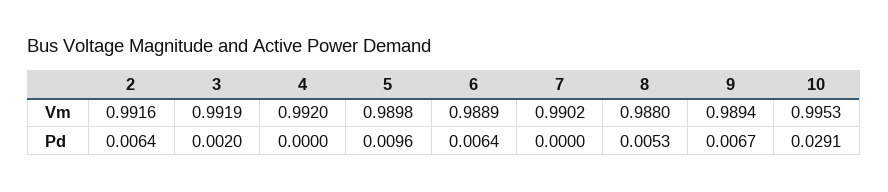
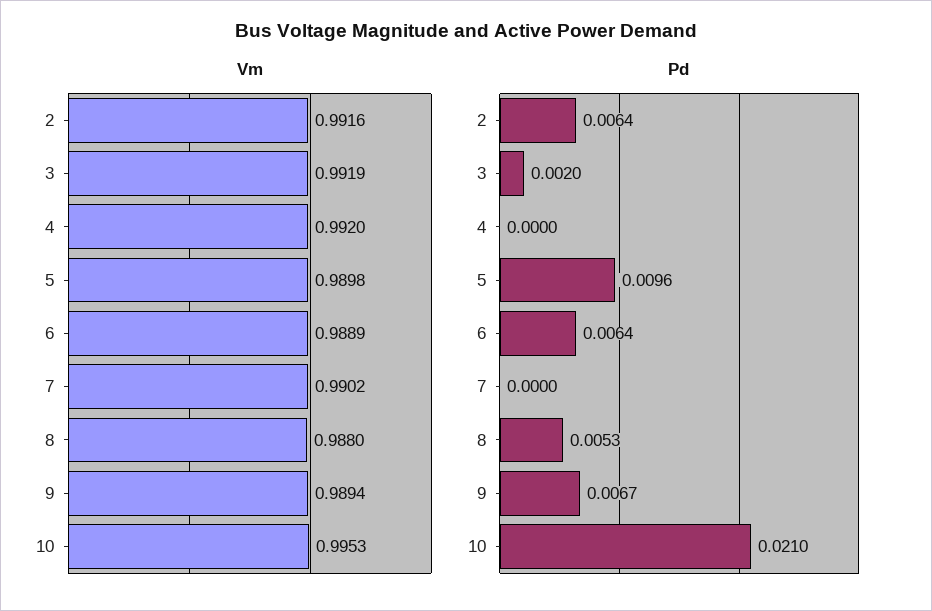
Pd, 10: 0.0291 -> 0.021

